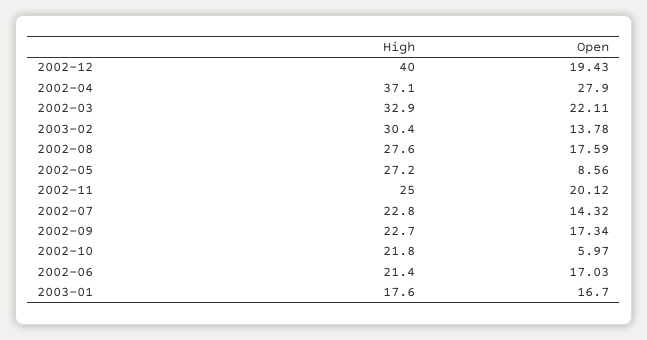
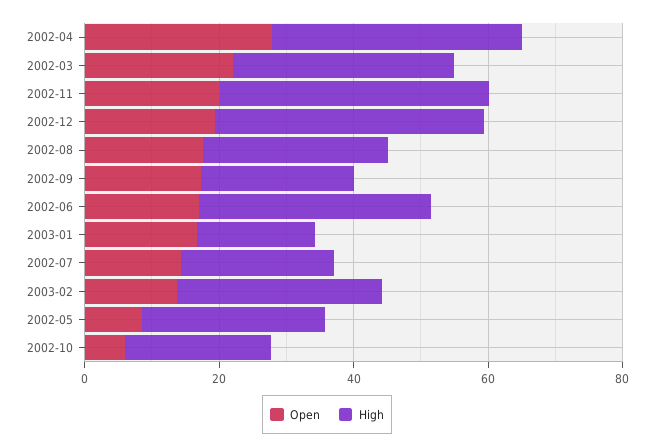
High, 2002-11: 25 -> 40
High, 2002-06: 21.4 -> 35

